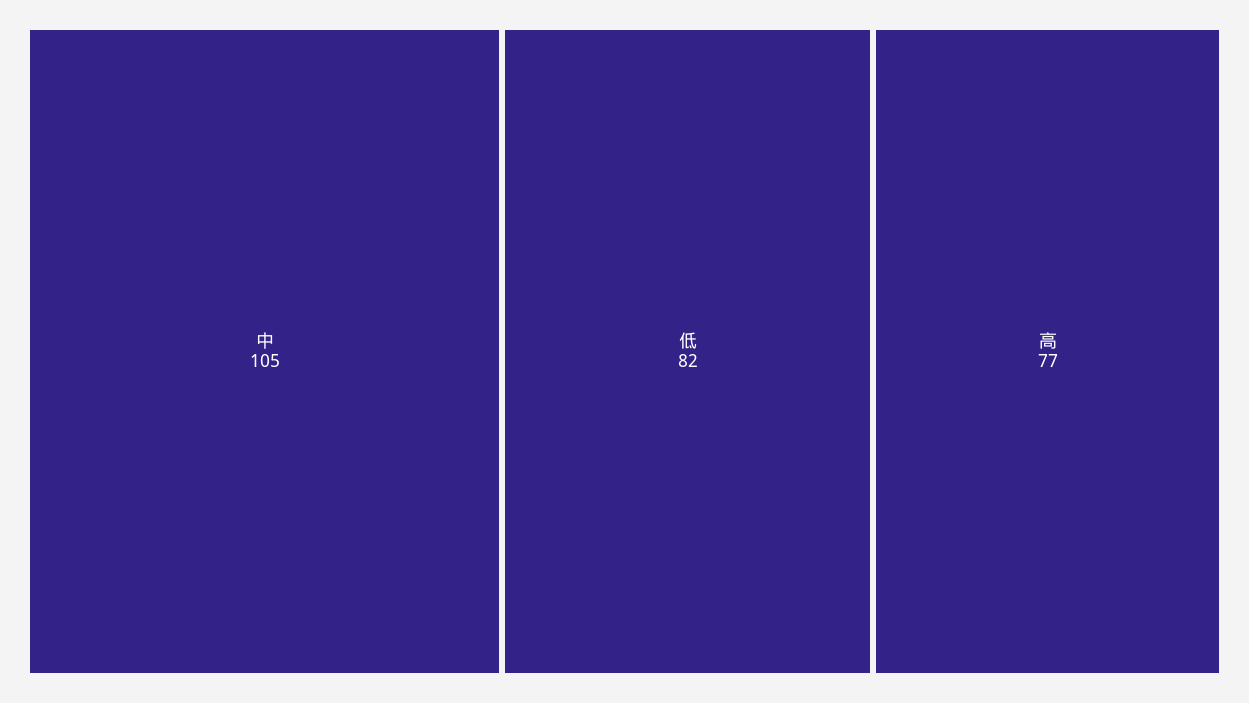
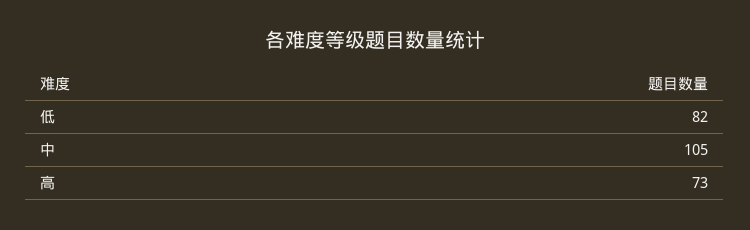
高: 77 -> 73

